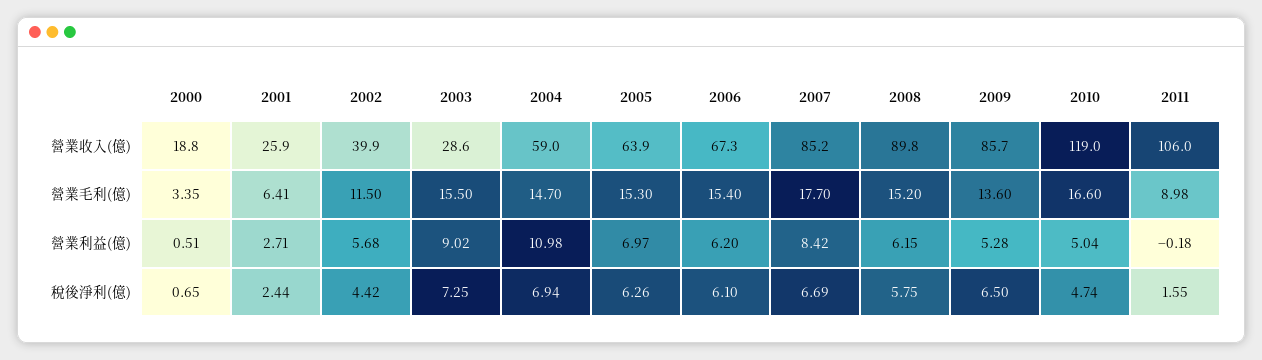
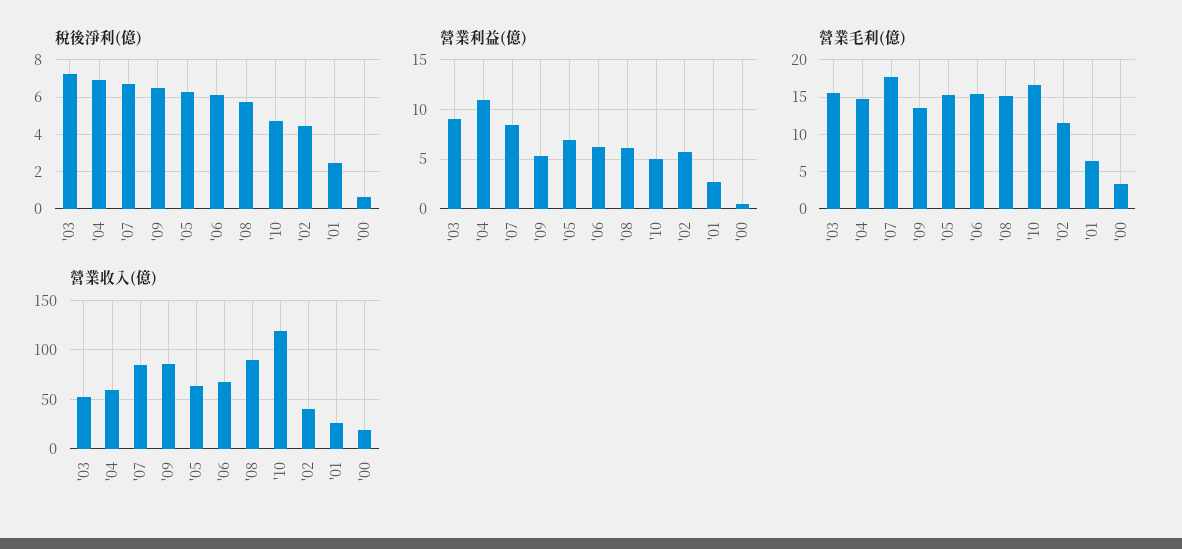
營業收入(億), 2003: 28.6 -> 50
營業收入(億), 2011: 106 -> none
營業毛利(億), 2011: 8.98 -> none
營業利益(億), 2011: -0.18 -> none
稅後淨利(億), 2011: 1.55 -> none

